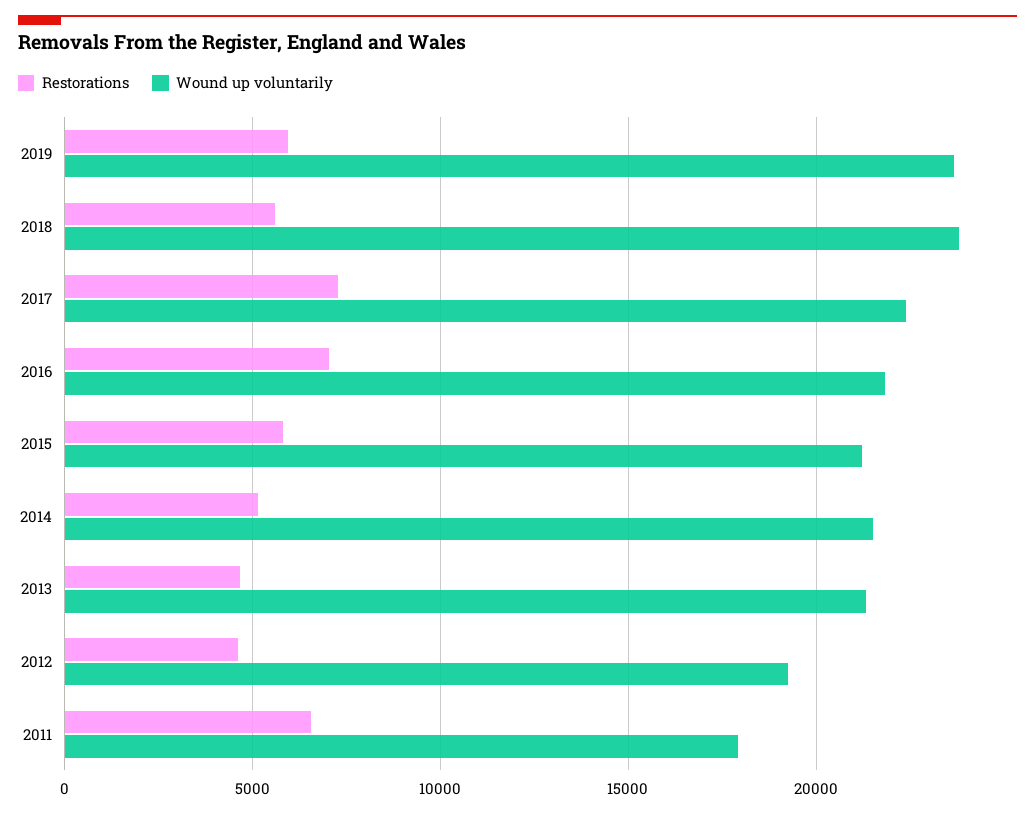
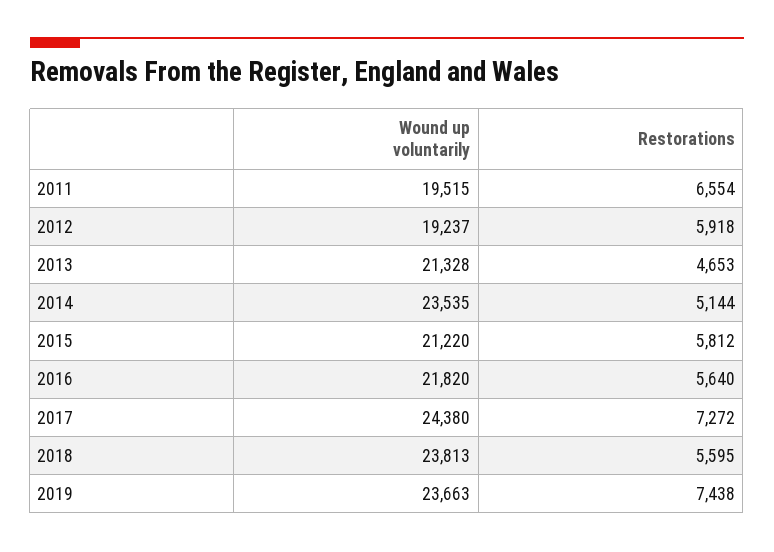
Restorations, 2019: 6000 -> 7438
Wound up voluntarily, 2017: 22500 -> 24380
Restorations, 2016: 7000 -> 5640
Wound up voluntarily, 2014: 21500 -> 23535
Restorations, 2012: 4500 -> 5918
Wound up voluntarily, 2011: 18000 -> 19515

